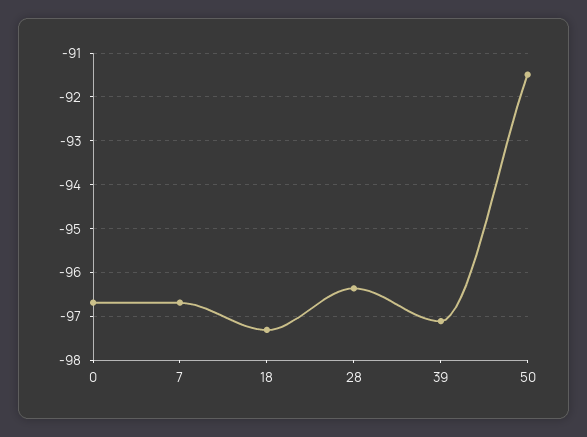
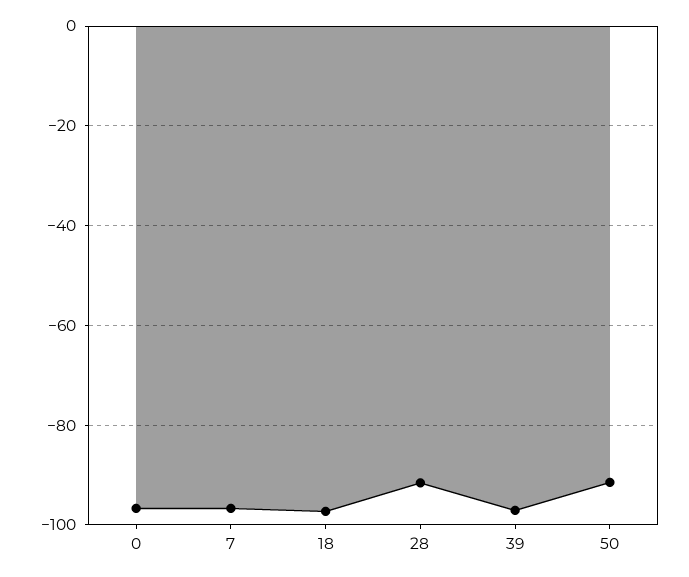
28: -96.4 -> -92

